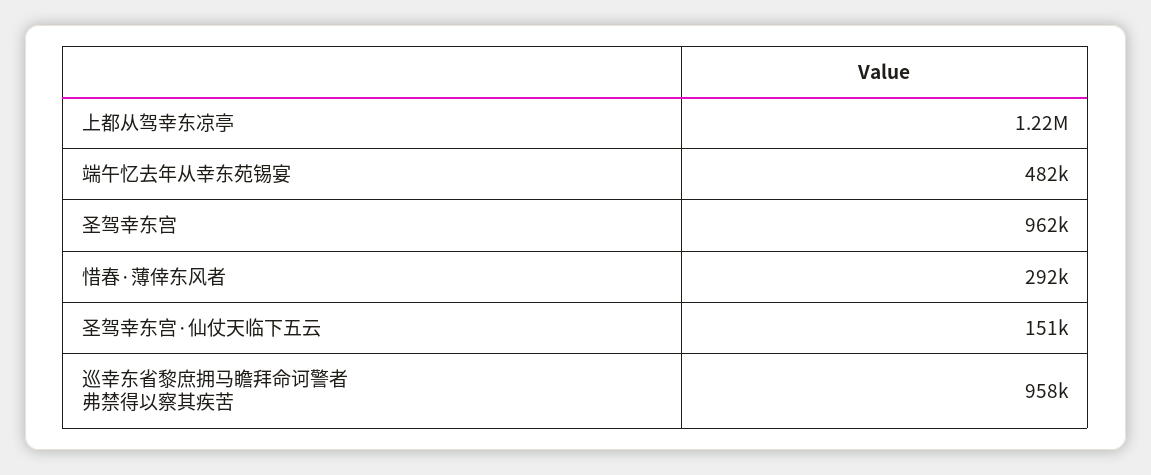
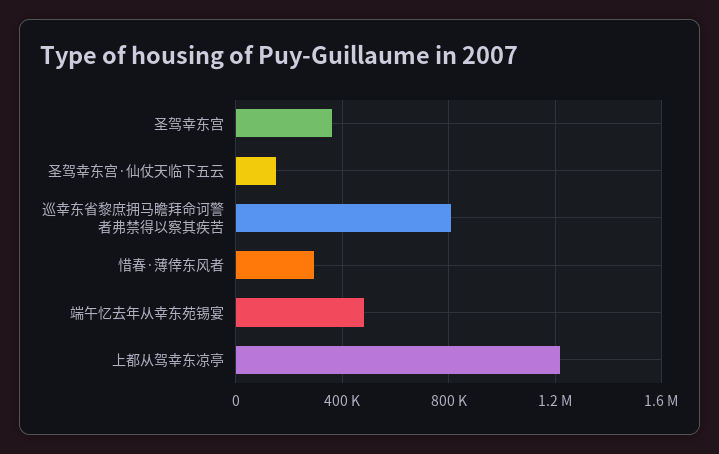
圣驾幸东宫: 962000 -> 350000
巡幸东省黎庶拥马瞻拜命诃警者弗禁得以察其疾苦: 958000 -> 800000

